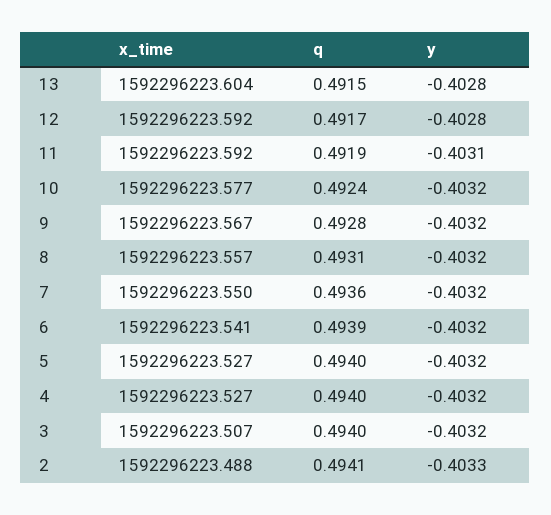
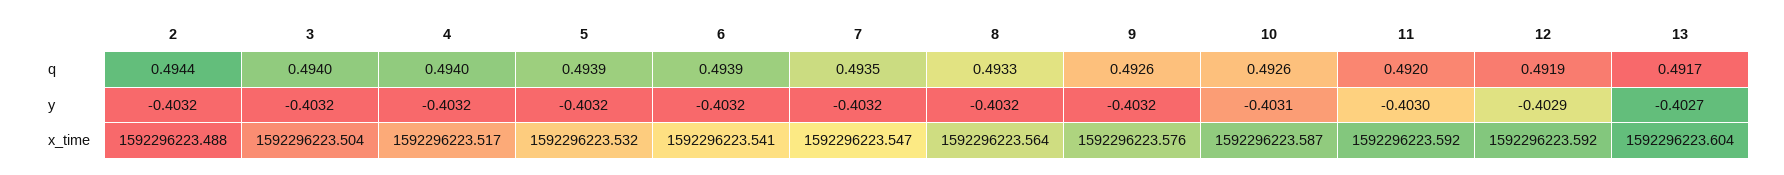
q, 13: 0.4915 -> 0.4917
y, 13: -0.4028 -> -0.4027
q, 12: 0.4917 -> 0.4919
y, 12: -0.4028 -> -0.4029
q, 11: 0.4919 -> 0.492
y, 11: -0.4031 -> -0.403
x_time, 10: 1592296223.577 -> 1592296223.587
q, 10: 0.4924 -> 0.4926
y, 10: -0.4032 -> -0.4031
x_time, 9: 1592296223.567 -> 1592296223.576
q, 9: 0.4928 -> 0.4926
x_time, 8: 1592296223.557 -> 1592296223.564
q, 8: 0.4931 -> 0.4933
x_time, 7: 1592296223.55 -> 1592296223.547
q, 7: 0.4936 -> 0.4935
x_time, 5: 1592296223.527 -> 1592296223.532
q, 5: 0.494 -> 0.4939
x_time, 4: 1592296223.527 -> 1592296223.517
x_time, 3: 1592296223.507 -> 1592296223.504
q, 2: 0.4941 -> 0.4944
y, 2: -0.4033 -> -0.4032

